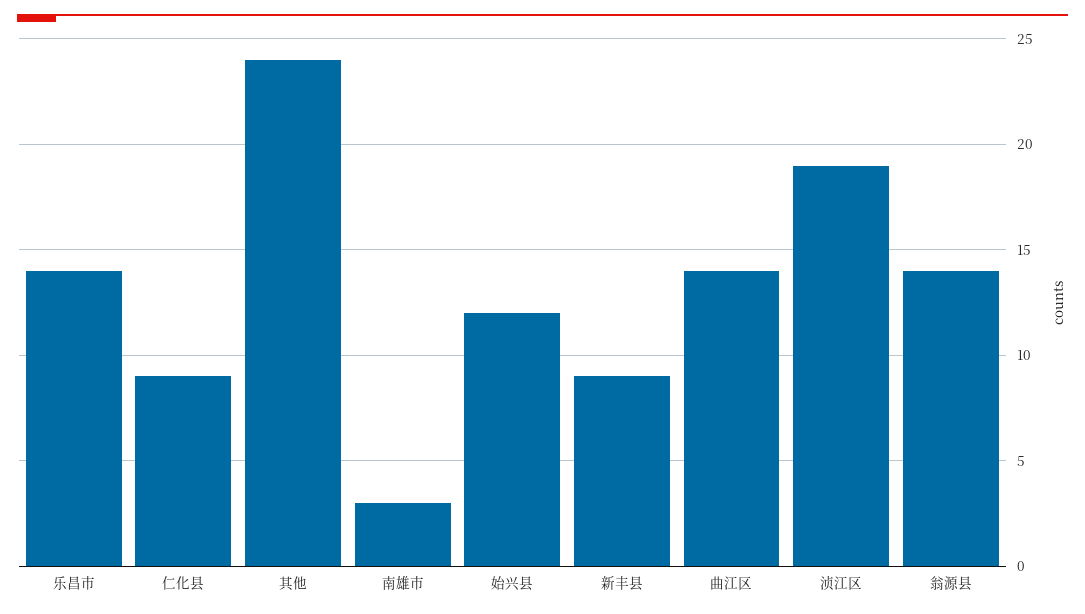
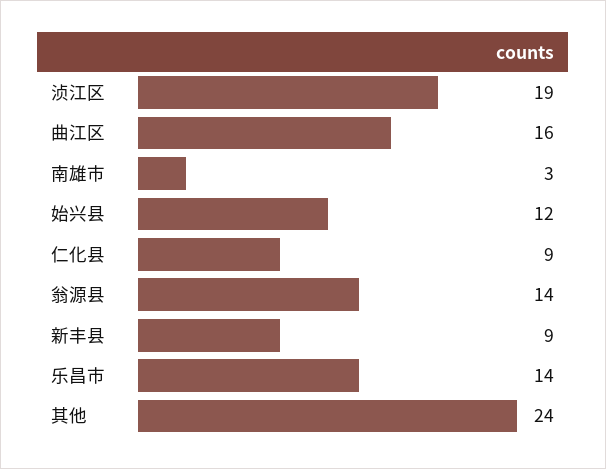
曲江区: 14 -> 16

